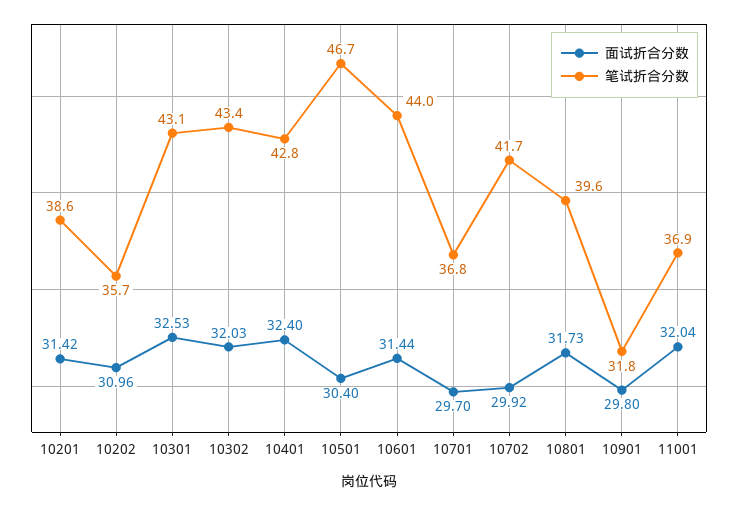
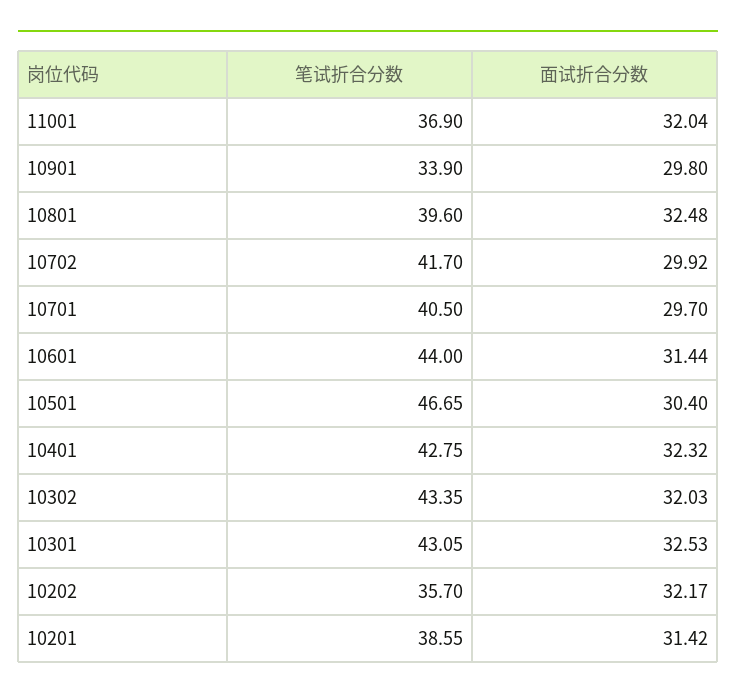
面试折合分数, 10202: 30.96 -> 32.17
面试折合分数, 10401: 32.4 -> 32.32
笔试折合分数, 10701: 36.8 -> 40.5
面试折合分数, 10801: 31.73 -> 32.48
笔试折合分数, 10901: 31.8 -> 33.9

